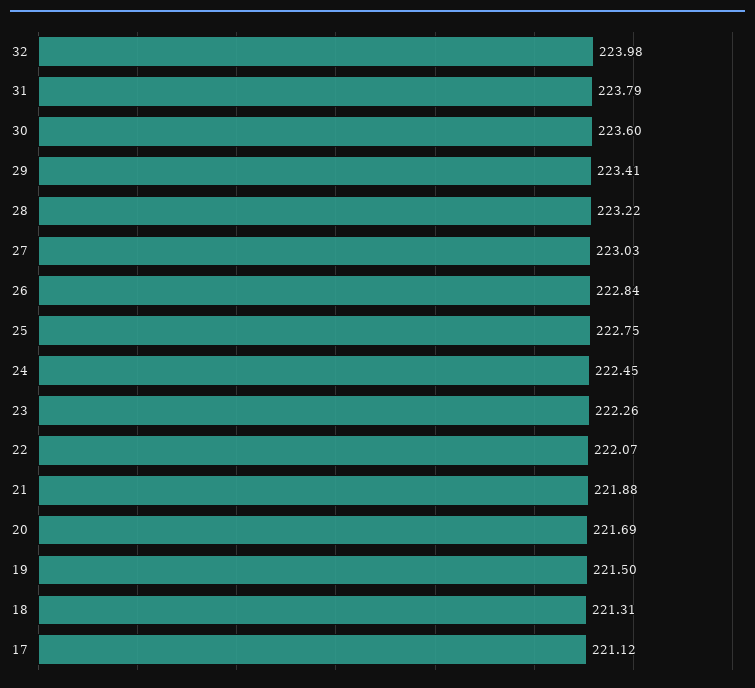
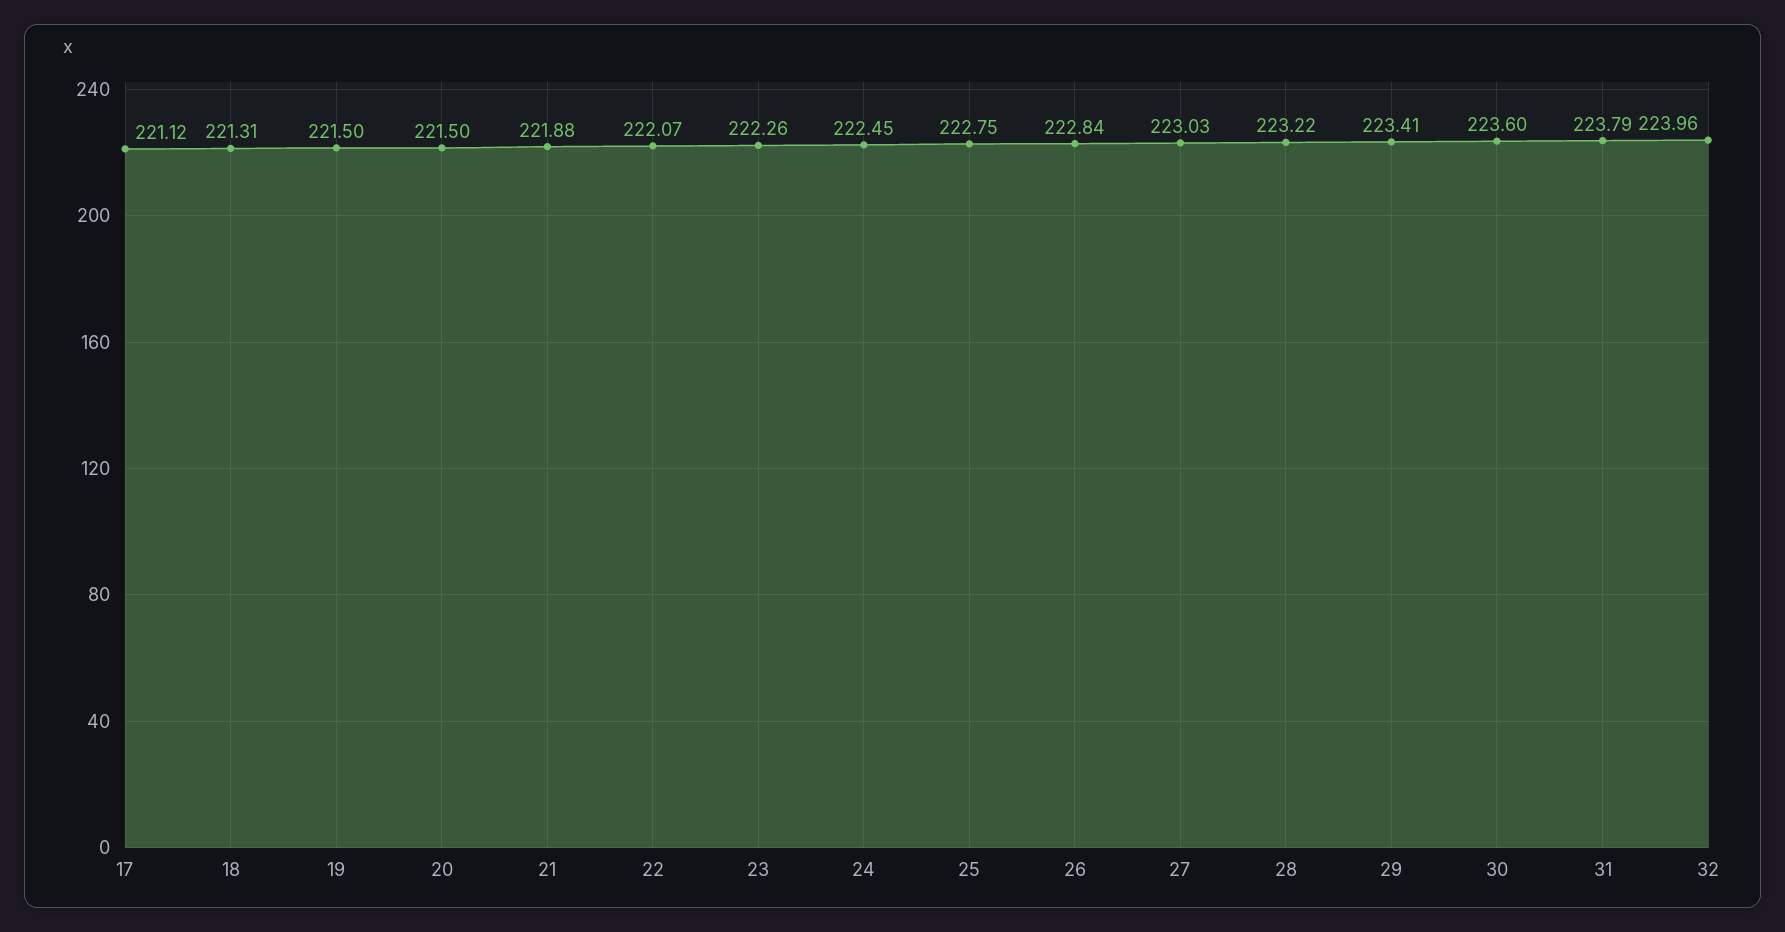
32: 223.98 -> 223.96
20: 221.69 -> 221.5

